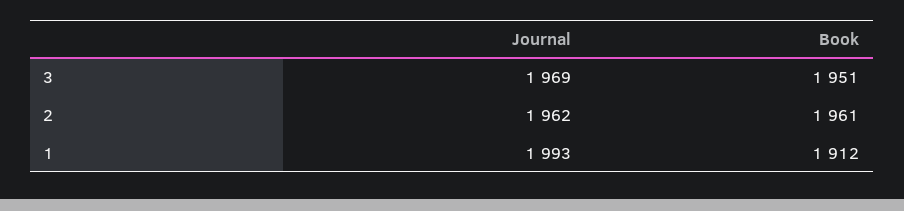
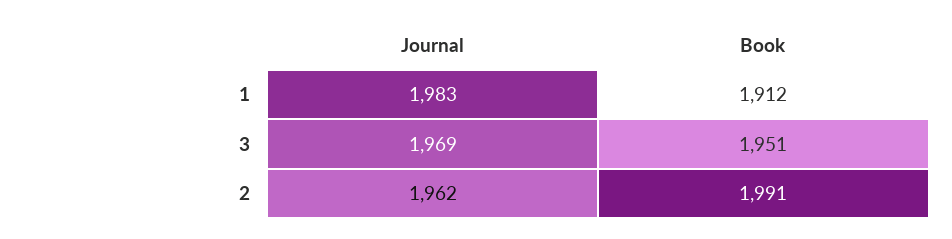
Book, 2: 1961 -> 1991
Journal, 1: 1993 -> 1983

